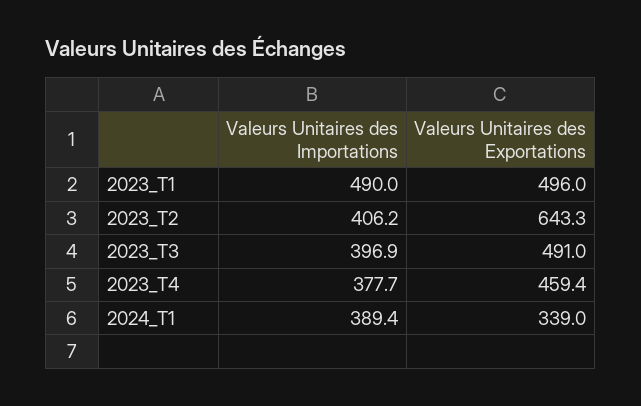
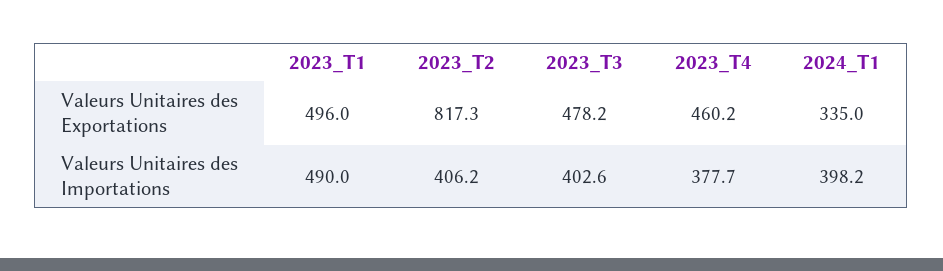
Valeurs Unitaires des Exportations, 2023_T2: 643.3 -> 817.3
Valeurs Unitaires des Importations, 2023_T3: 396.9 -> 402.6
Valeurs Unitaires des Exportations, 2023_T3: 491 -> 478.2
Valeurs Unitaires des Exportations, 2023_T4: 459.4 -> 460.2
Valeurs Unitaires des Importations, 2024_T1: 389.4 -> 398.2
Valeurs Unitaires des Exportations, 2024_T1: 339 -> 335

